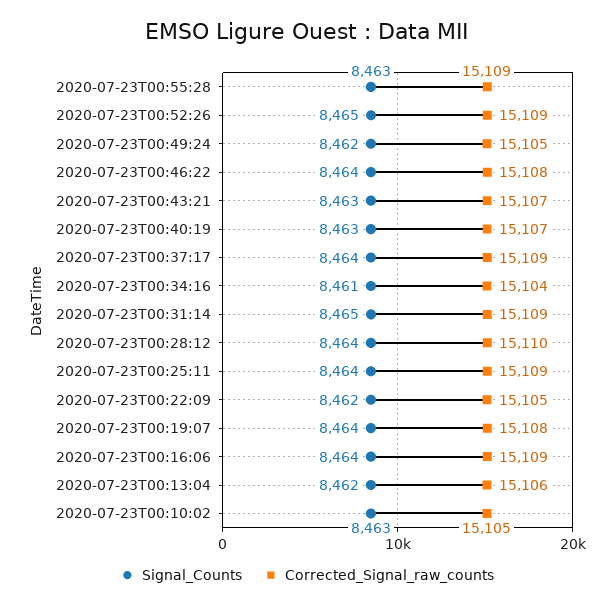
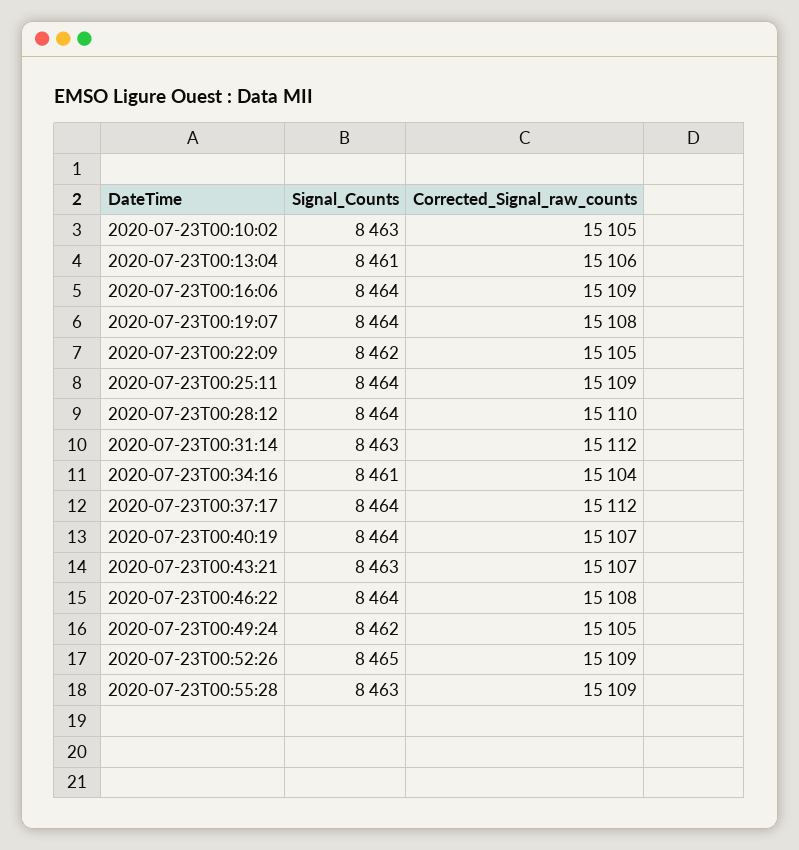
Signal_Counts, 2020-07-23T00:40:19: 8463 -> 8464
Corrected_Signal_raw_counts, 2020-07-23T00:37:17: 15109 -> 15112
Signal_Counts, 2020-07-23T00:31:14: 8465 -> 8463
Corrected_Signal_raw_counts, 2020-07-23T00:31:14: 15109 -> 15112
Signal_Counts, 2020-07-23T00:13:04: 8462 -> 8461

